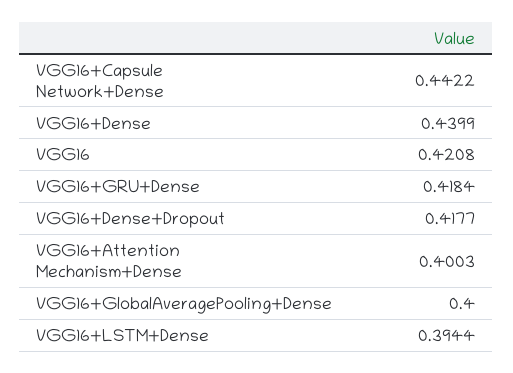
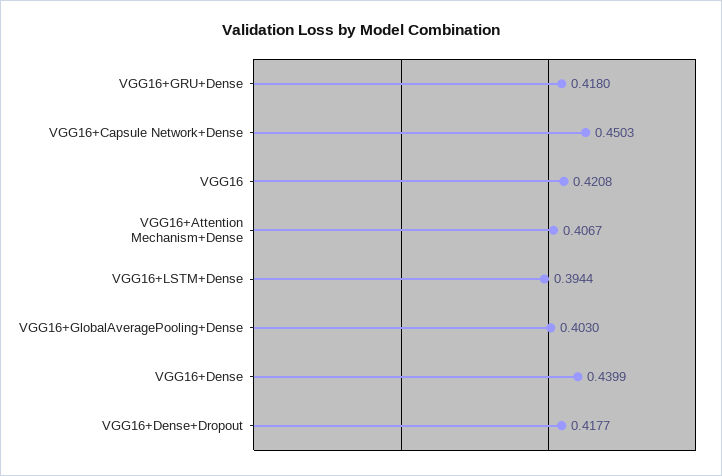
VGG16+Capsule Network+Dense: 0.4422 -> 0.4503
VGG16+GRU+Dense: 0.4184 -> 0.418
VGG16+Attention Mechanism+Dense: 0.4003 -> 0.4067
VGG16+GlobalAveragePooling+Dense: 0.4 -> 0.403

